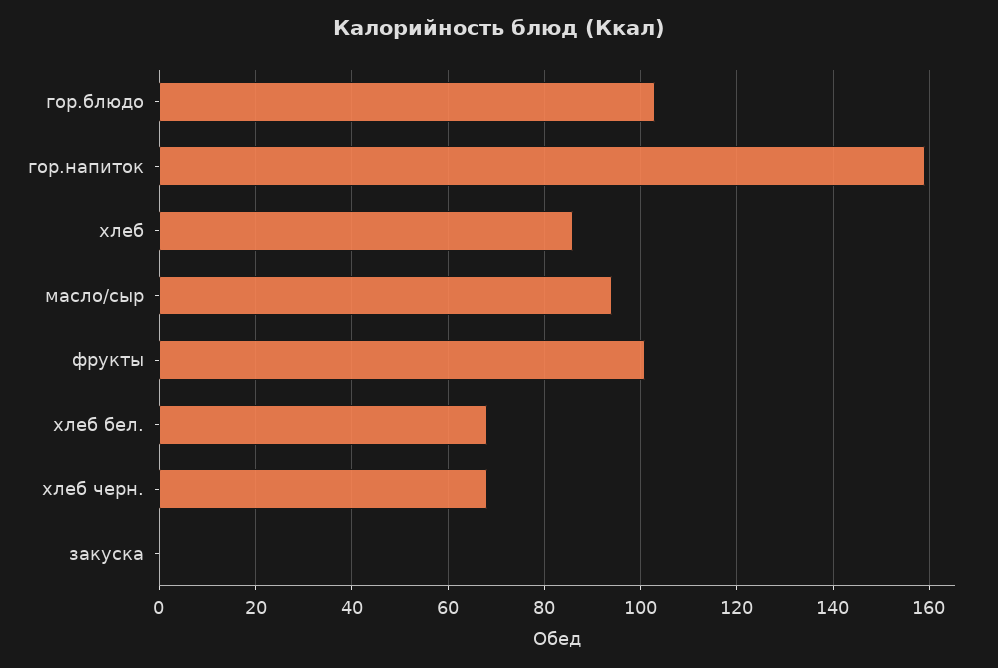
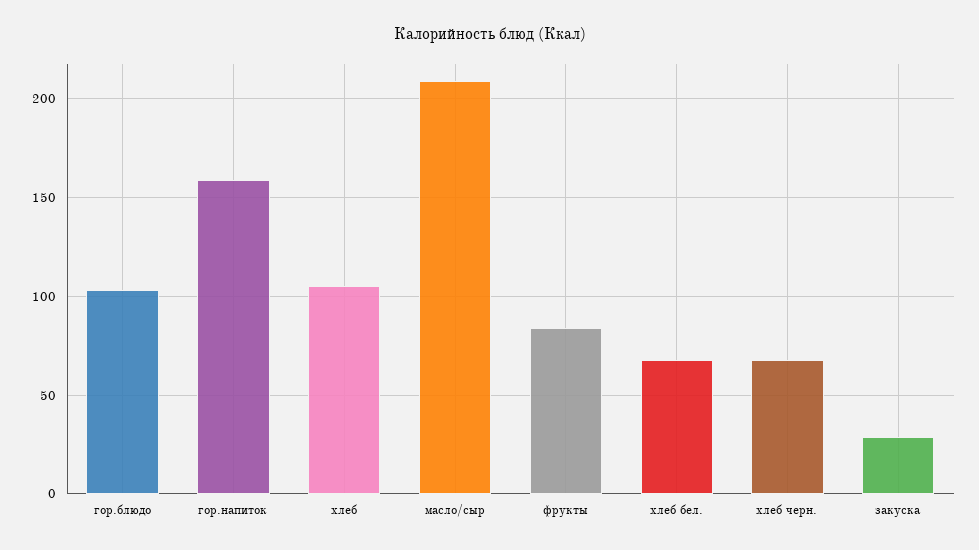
хлеб: 85 -> 105
масло/сыр: 95 -> 210
фрукты: 100 -> 85
закуска: 0 -> 30

